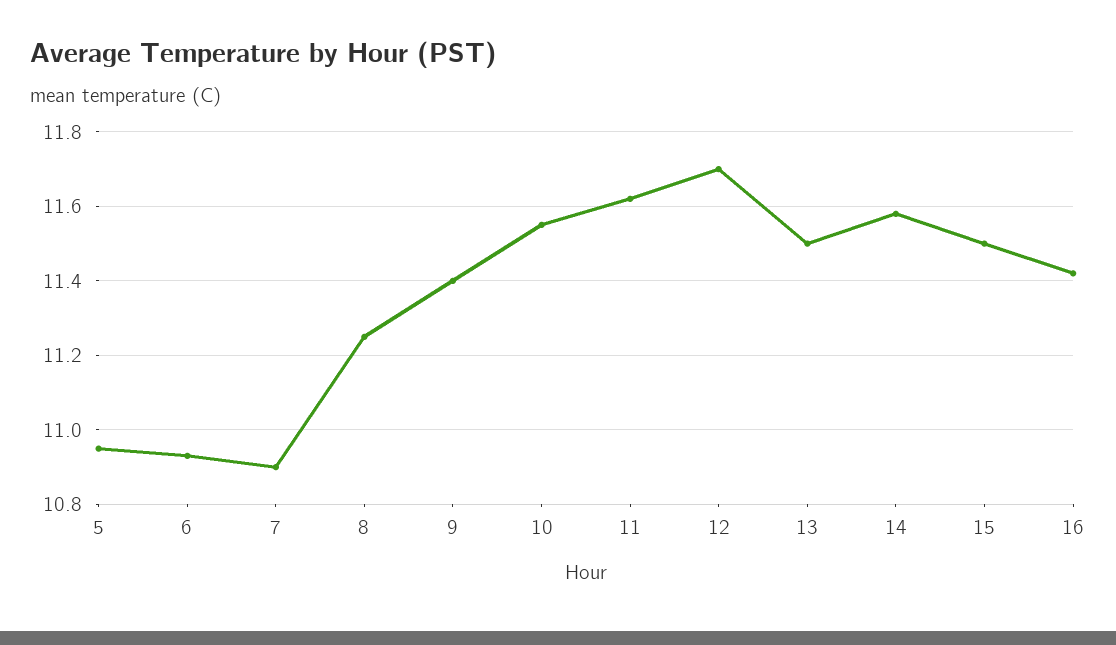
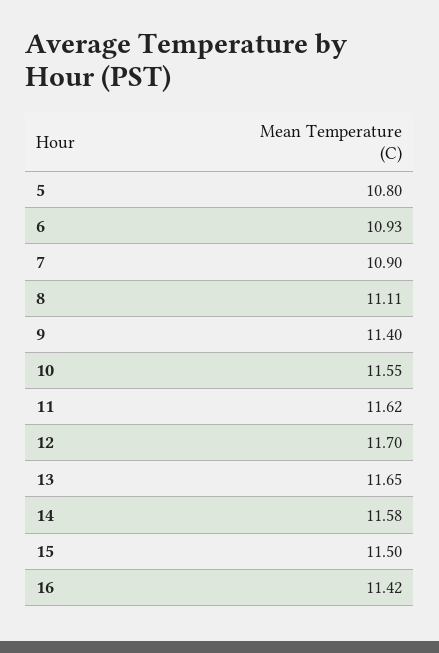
5: 10.95 -> 10.8
8: 11.25 -> 11.11
13: 11.5 -> 11.65

